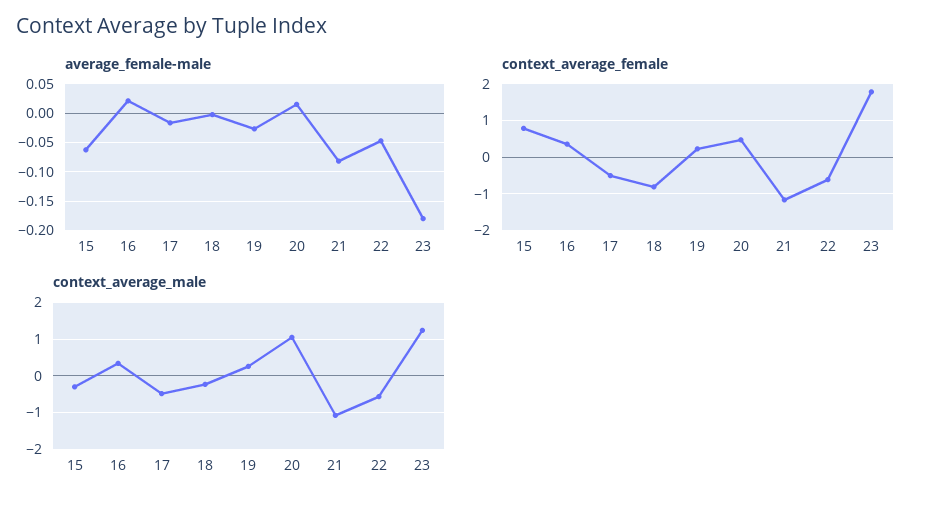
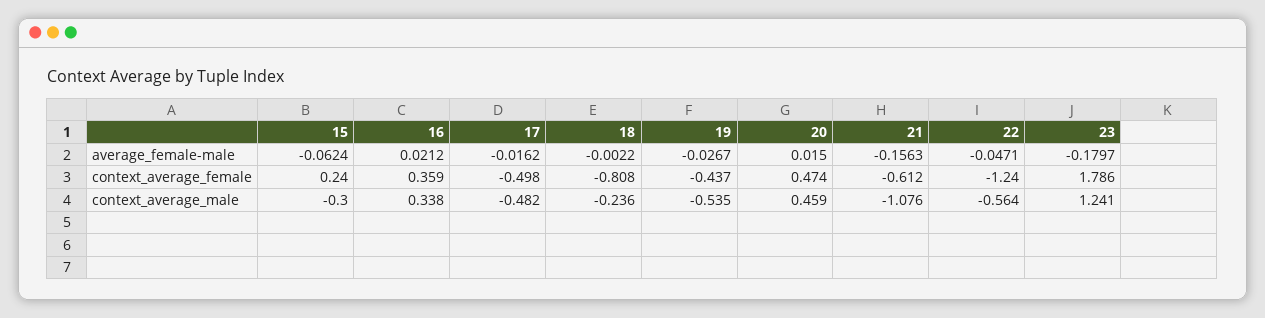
average_female-male, 21: -0.075 -> -0.1563
context_average_female, 15: 0.8 -> 0.24
context_average_female, 19: 0.2 -> -0.437
context_average_female, 21: -1.2 -> -0.612
context_average_female, 22: -0.6 -> -1.24
context_average_male, 19: 0.2 -> -0.535
context_average_male, 20: 1 -> 0.459

